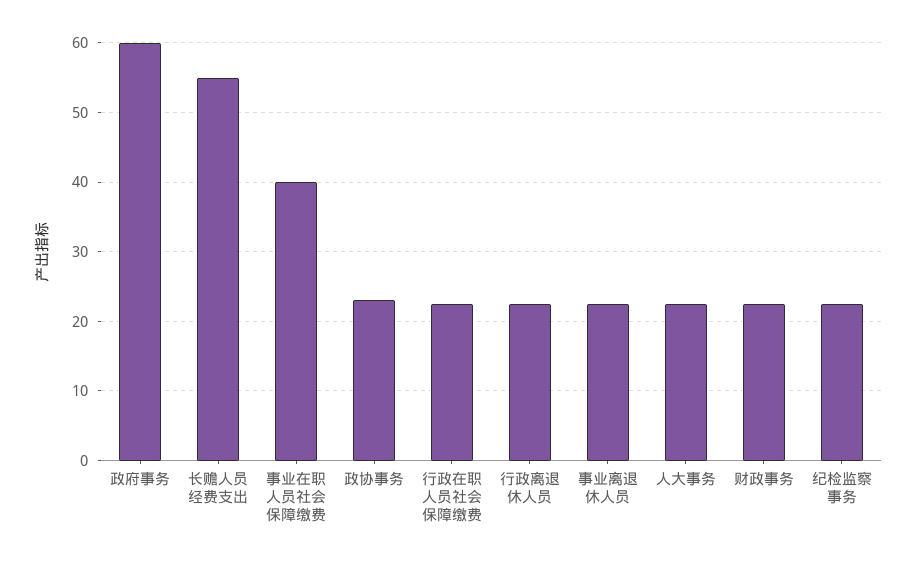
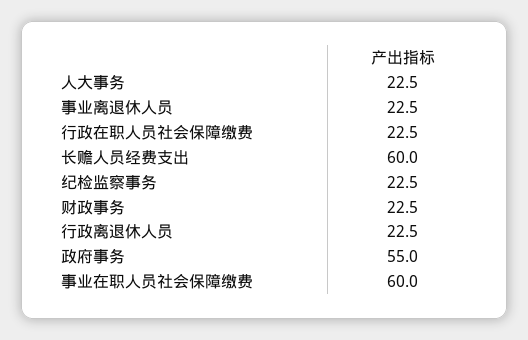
政府事务: 60 -> 55
长赡人员经费支出: 55 -> 60
事业在职人员社会保障缴费: 40 -> 60
政协事务: 23 -> none

